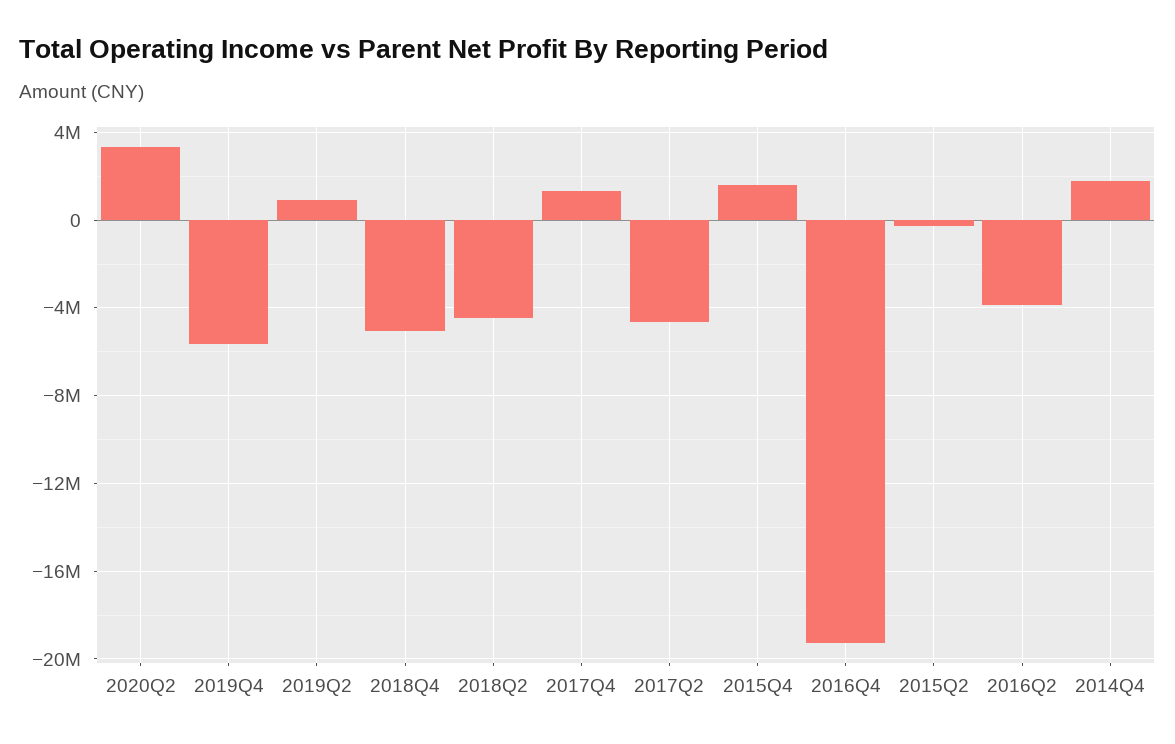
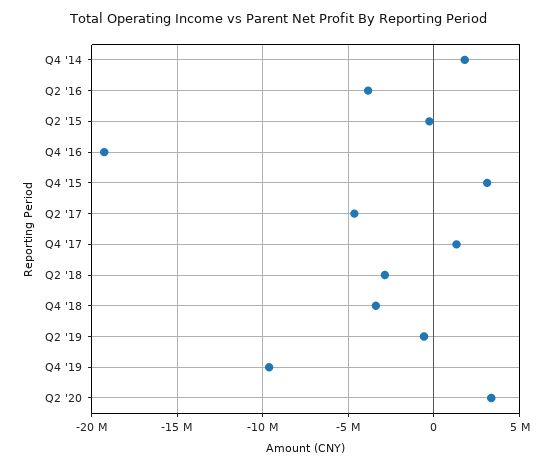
2019Q4: -5500000 -> -9500000
2019Q2: 1000000 -> -500000
2018Q4: -5000000 -> -3500000
2018Q2: -4500000 -> -3000000
2015Q4: 1500000 -> 3000000

